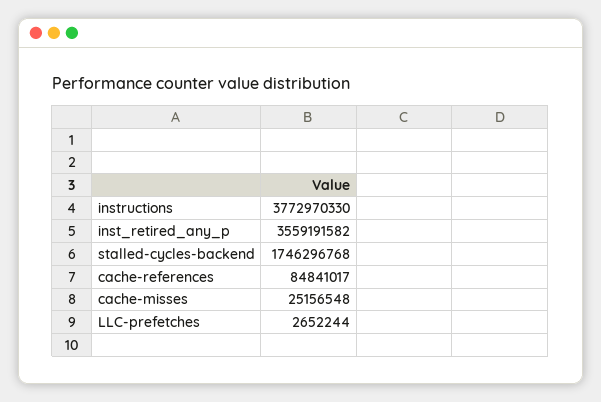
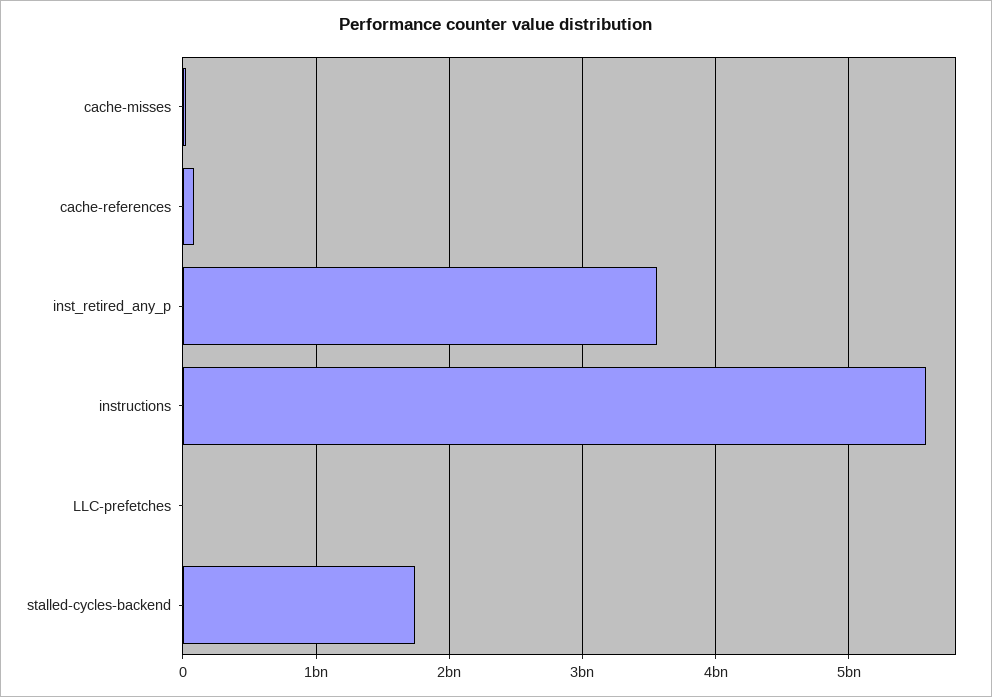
instructions: 3772970330 -> 5600000000

